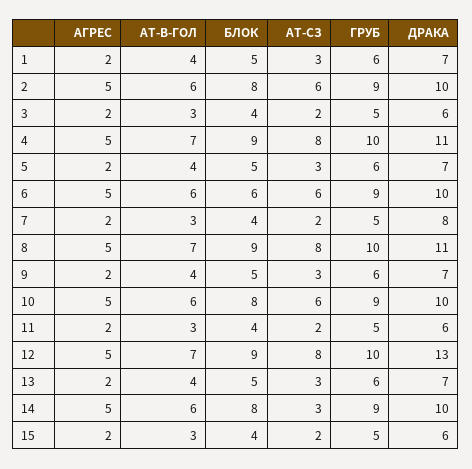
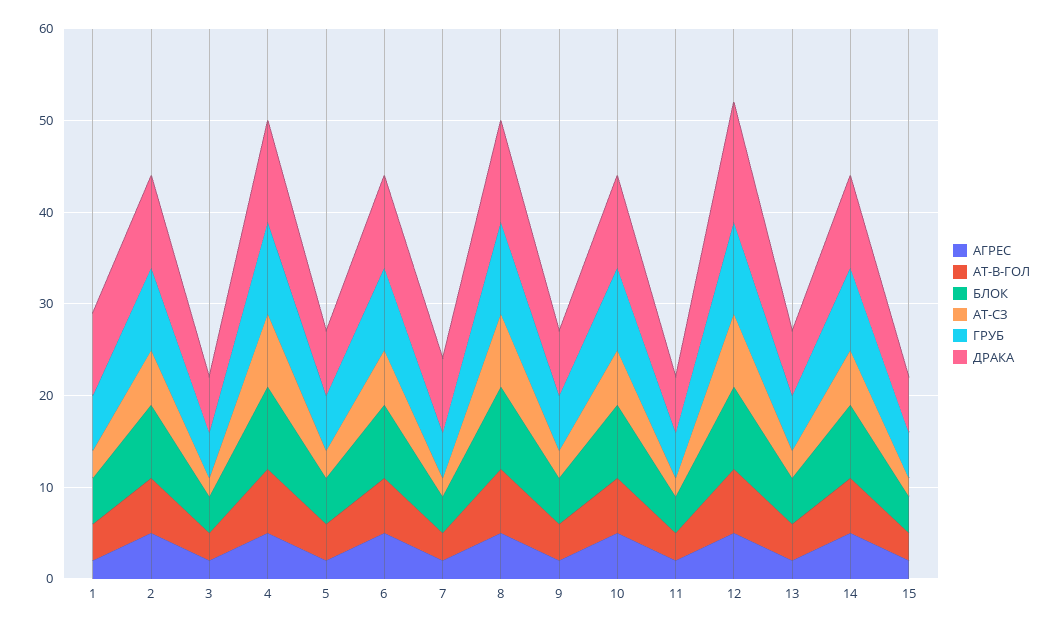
ДРАКА, 1: 7 -> 9
БЛОК, 6: 6 -> 8
АТ-СЗ, 14: 3 -> 6

